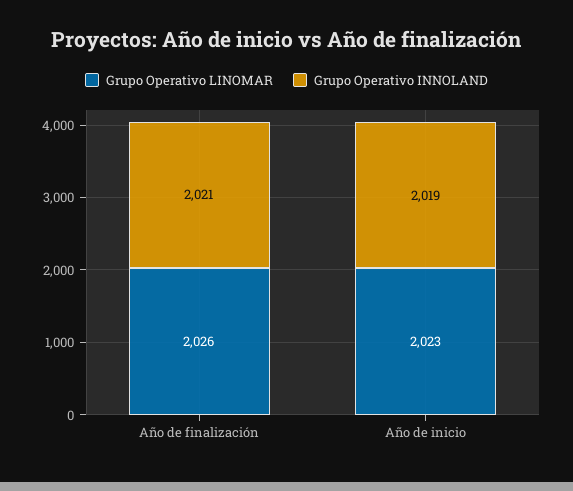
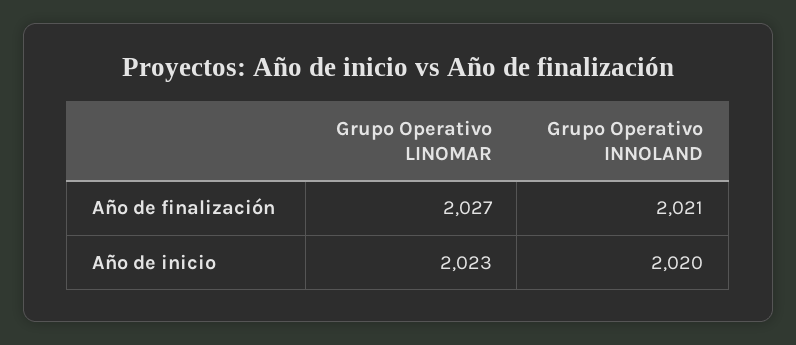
Grupo Operativo LINOMAR, Año de finalización: 2026 -> 2027
Grupo Operativo INNOLAND, Año de inicio: 2019 -> 2020

